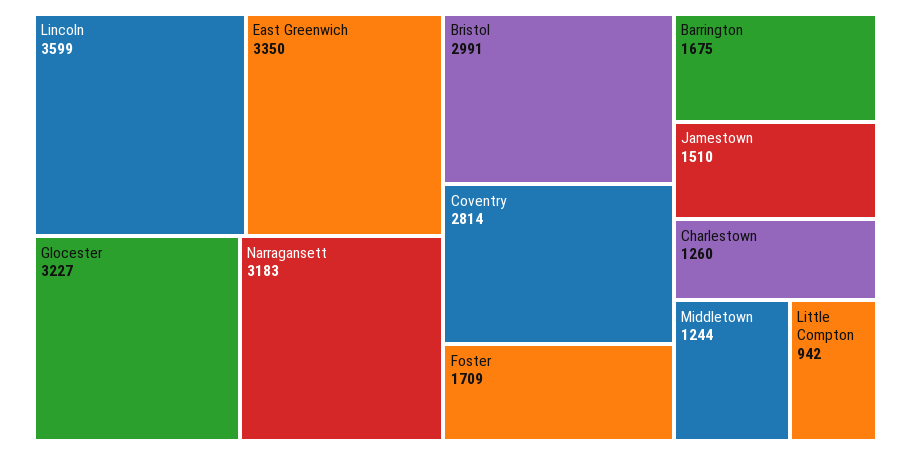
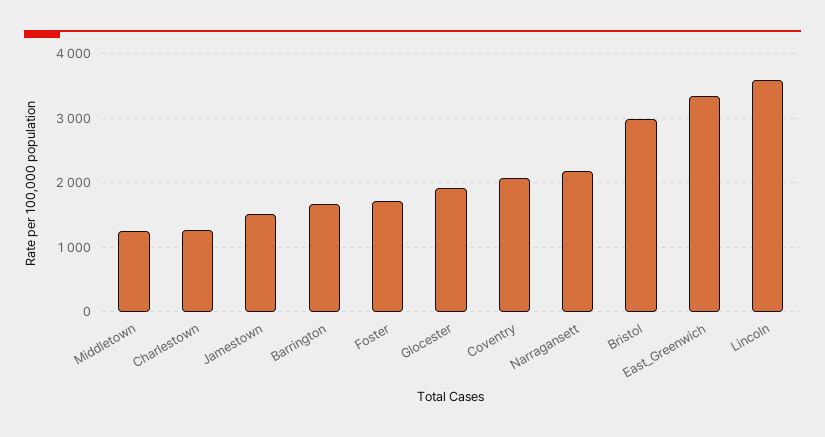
Glocester: 3227 -> 1900
Narragansett: 3183 -> 2200
Coventry: 2814 -> 2100
Little Compton: 942 -> none

